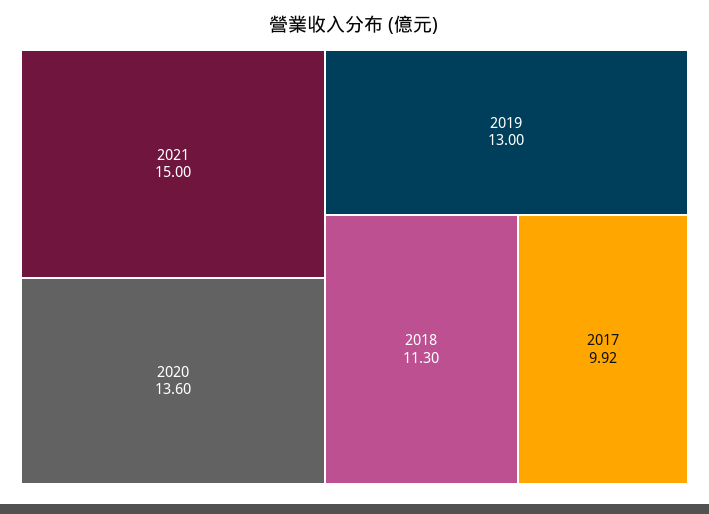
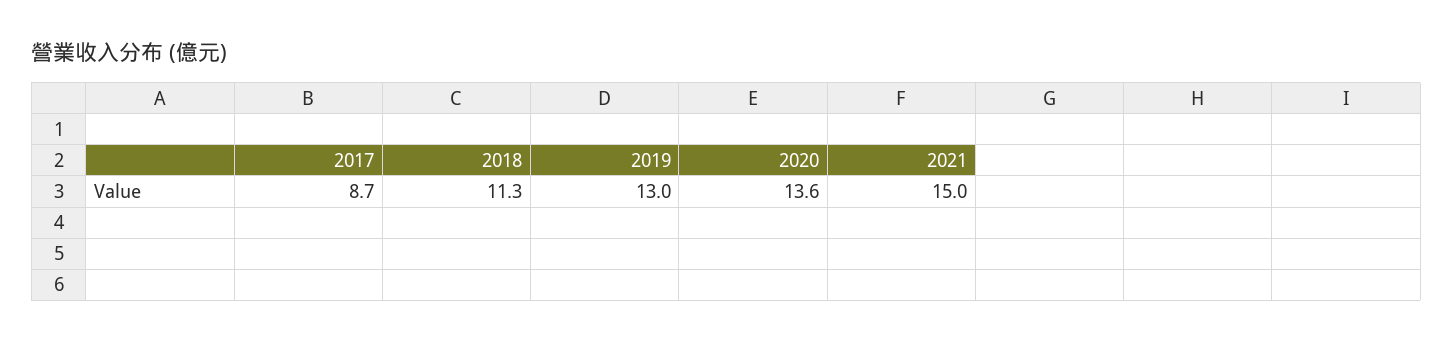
2017: 9.92 -> 8.7

